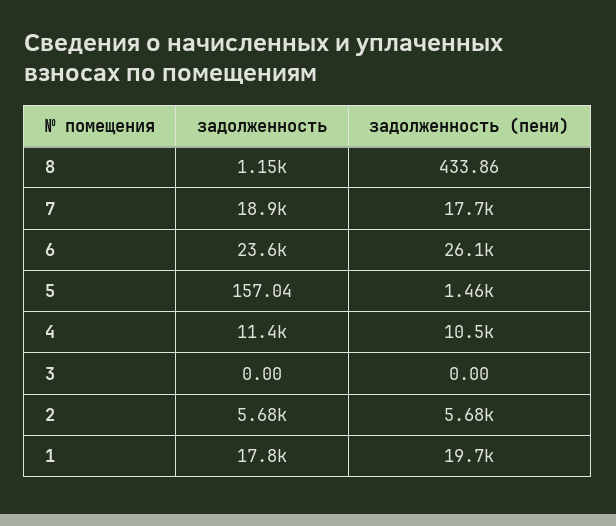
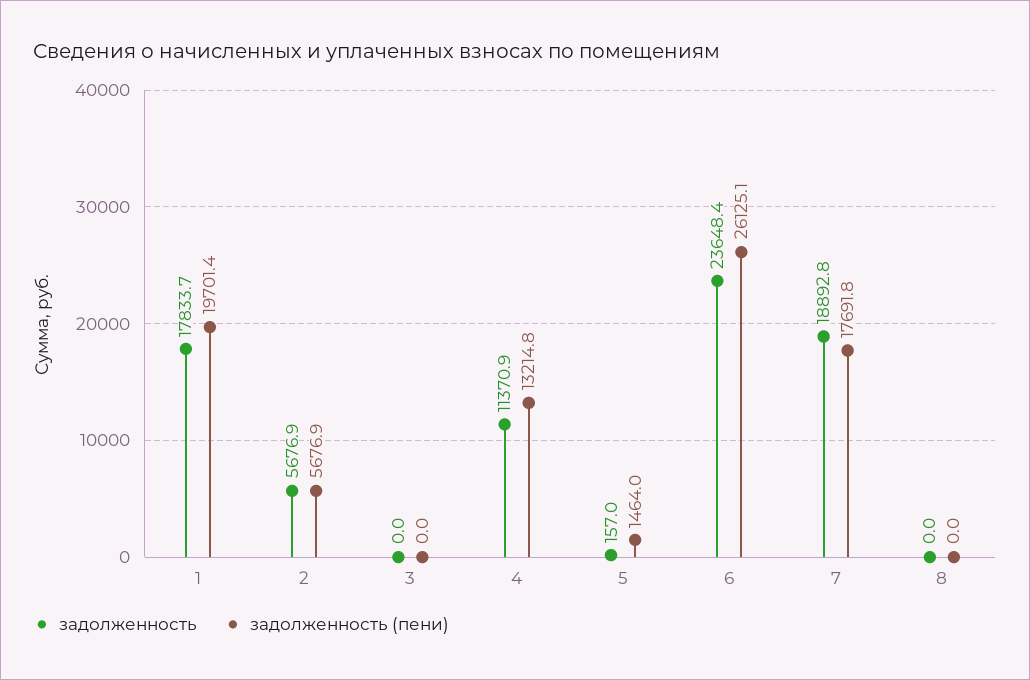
задолженность, 8: 1150 -> 0
задолженность (пени), 8: 433.86 -> 0
задолженность (пени), 4: 10500 -> 13214.8

